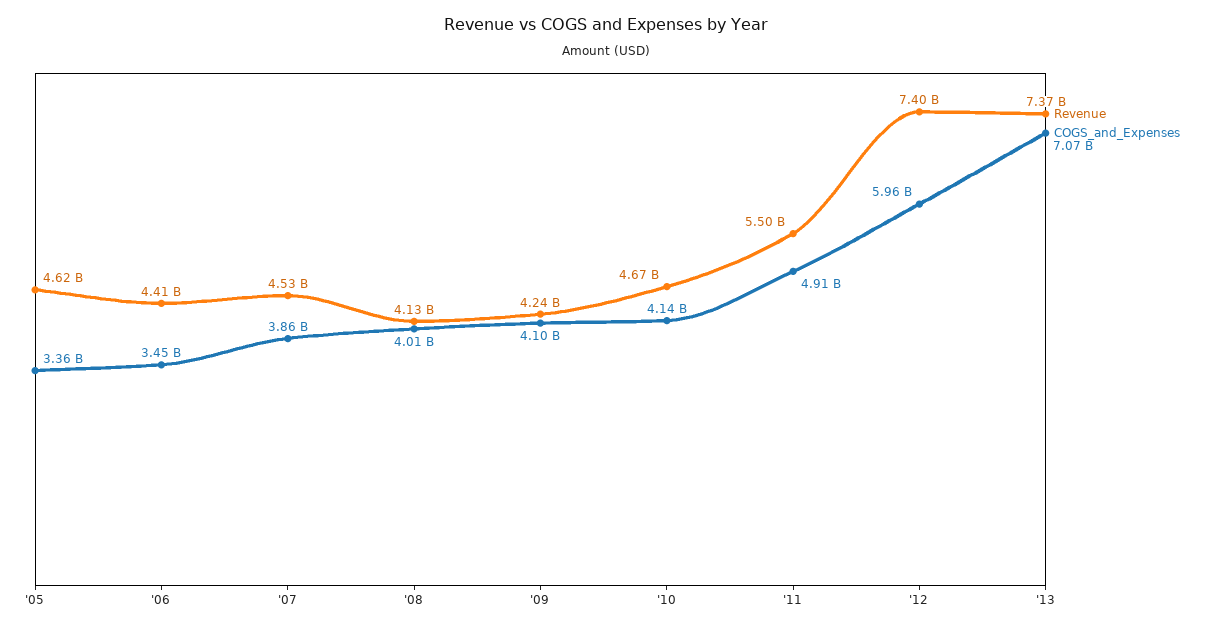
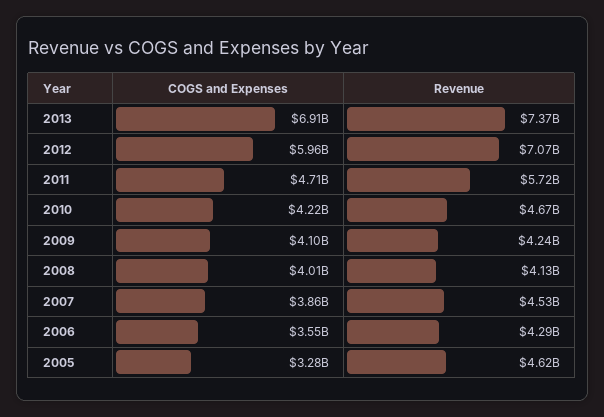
COGS_and_Expenses, '05: 3360000000 -> 3280000000
Revenue, '06: 4410000000 -> 4290000000
COGS_and_Expenses, '06: 3450000000 -> 3550000000
COGS_and_Expenses, '10: 4140000000 -> 4220000000
Revenue, '11: 5500000000 -> 5720000000
COGS_and_Expenses, '11: 4910000000 -> 4710000000
Revenue, '12: 7400000000 -> 7070000000
COGS_and_Expenses, '13: 7070000000 -> 6910000000

